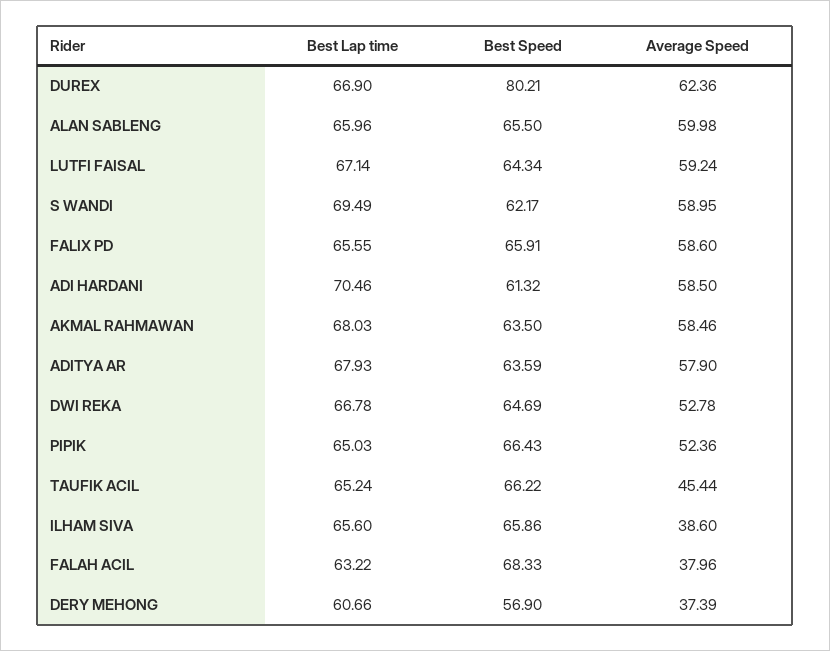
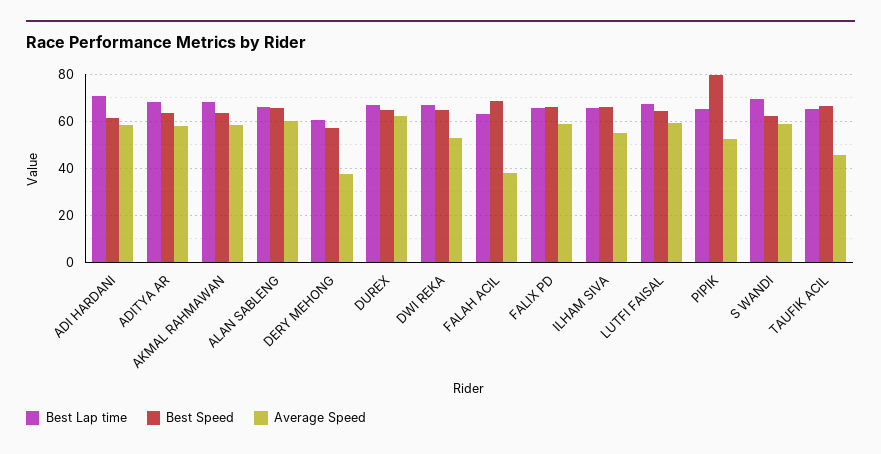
Best Speed, DUREX: 80.21 -> 65
Best Speed, PIPIK: 66.43 -> 80
Average Speed, ILHAM SIVA: 38.6 -> 55

